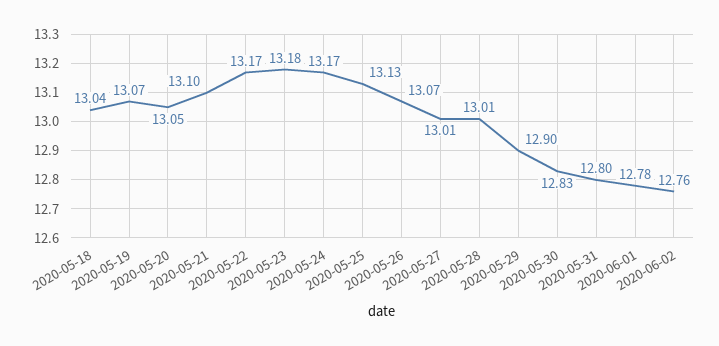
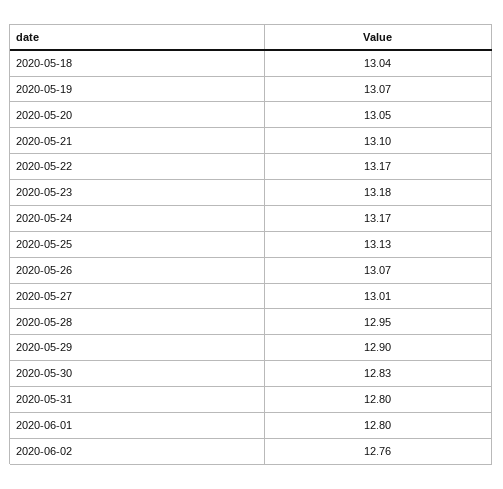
2020-05-28: 13.01 -> 12.95
2020-06-01: 12.78 -> 12.8

